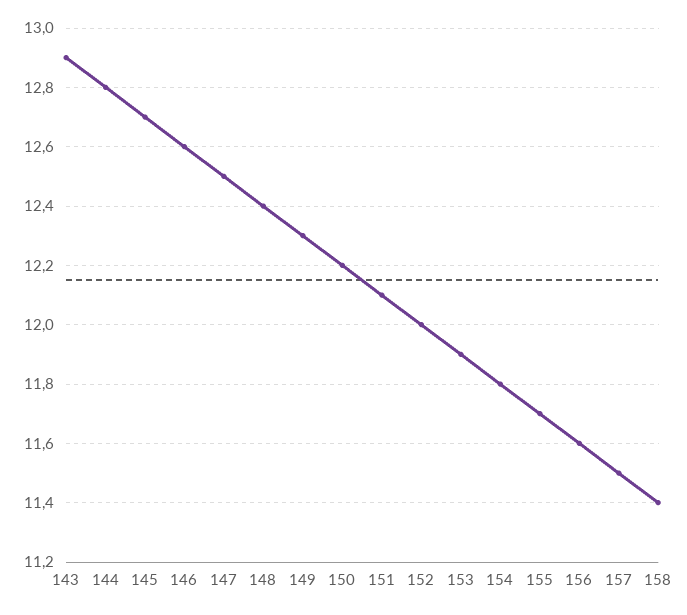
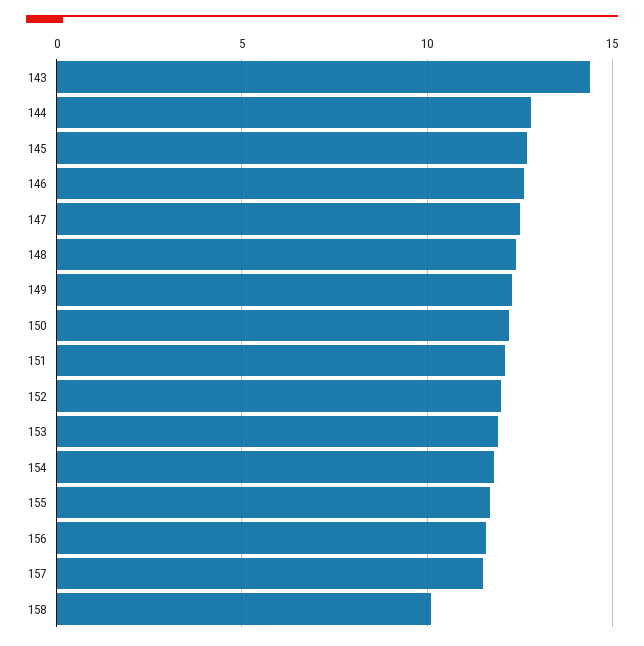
143: 12.9 -> 14.5
158: 11.4 -> 10

